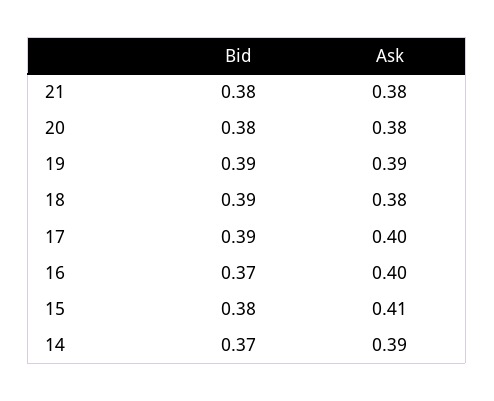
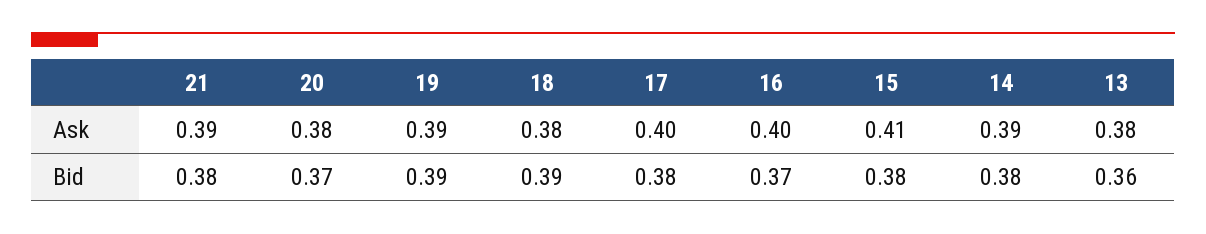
Ask, 21: 0.38 -> 0.39
Bid, 20: 0.38 -> 0.37
Bid, 17: 0.39 -> 0.38
Bid, 14: 0.37 -> 0.38
Ask, 13: none -> 0.38
Bid, 13: none -> 0.36

